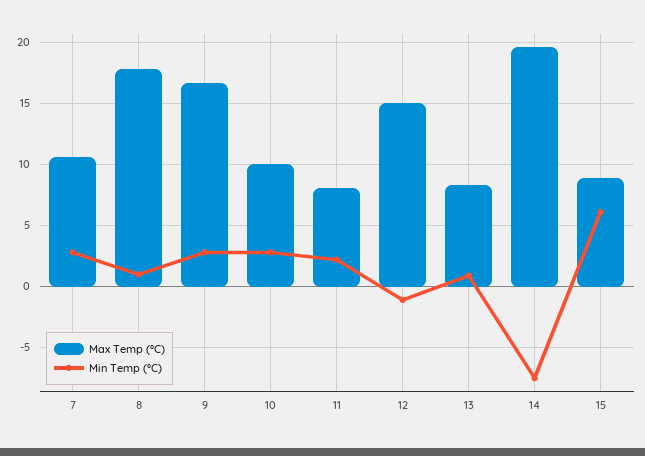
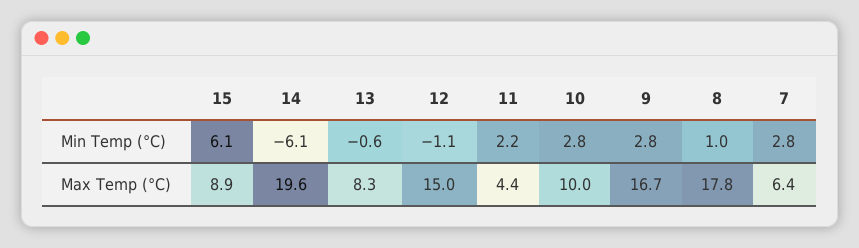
Max Temp (°C), 7: 10.5 -> 6.4
Max Temp (°C), 11: 8 -> 4.4
Min Temp (°C), 13: 1 -> -0.6
Min Temp (°C), 14: -7.5 -> -6.1

